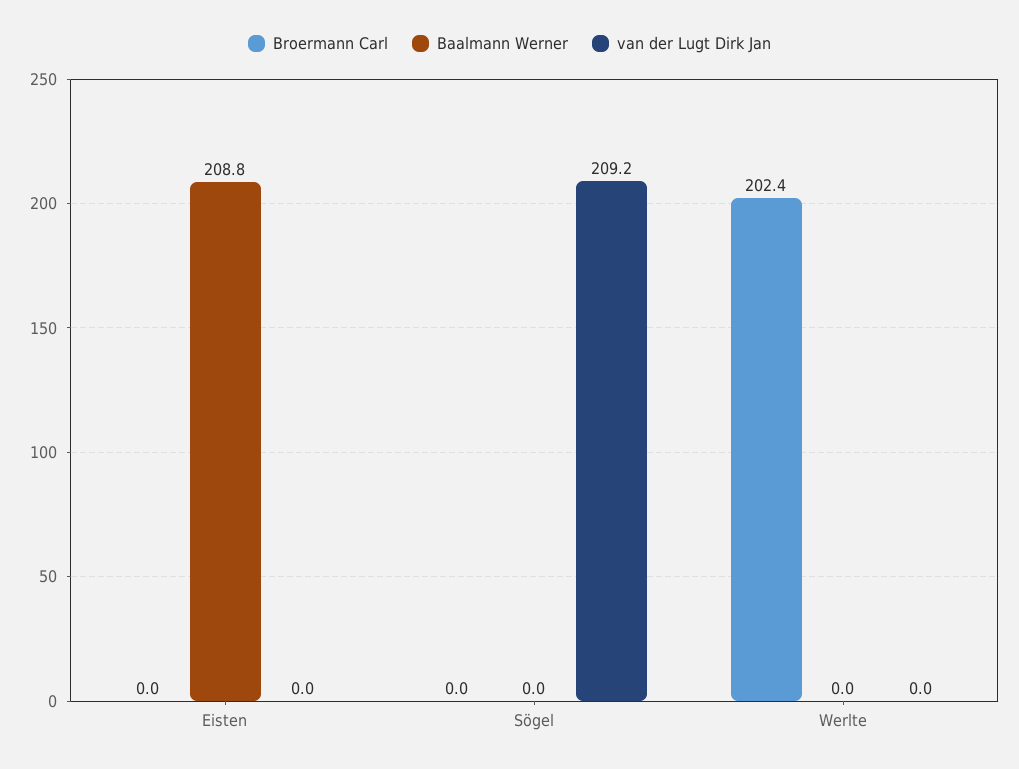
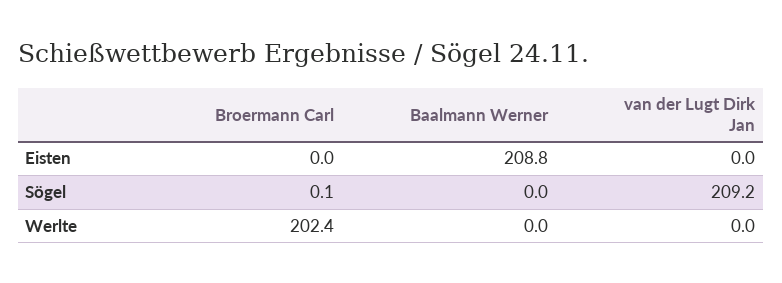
Broermann Carl, Sögel: 0 -> 0.1

